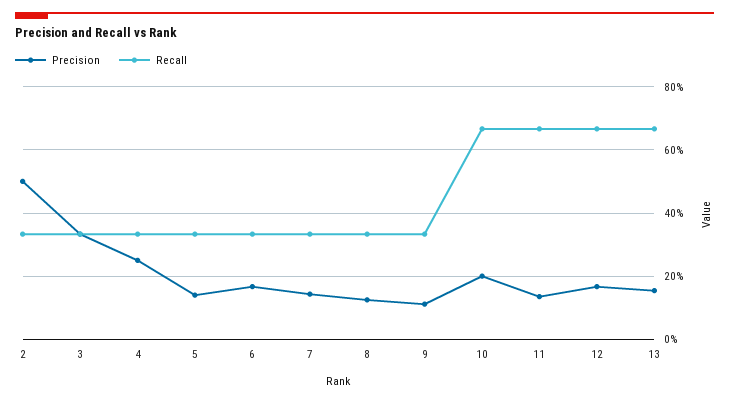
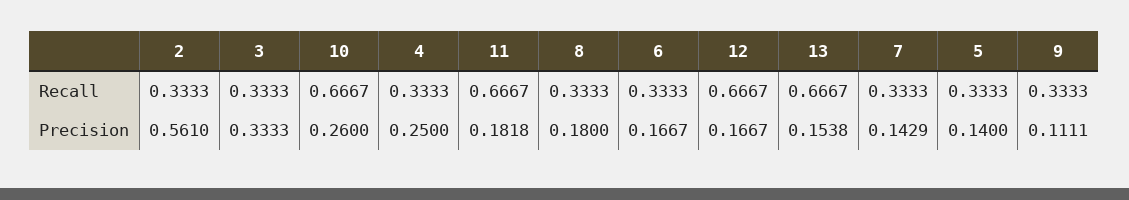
Precision, 2: 0.5 -> 0.561
Precision, 8: 0.12 -> 0.18
Precision, 10: 0.2 -> 0.26
Precision, 11: 0.14 -> 0.1818

